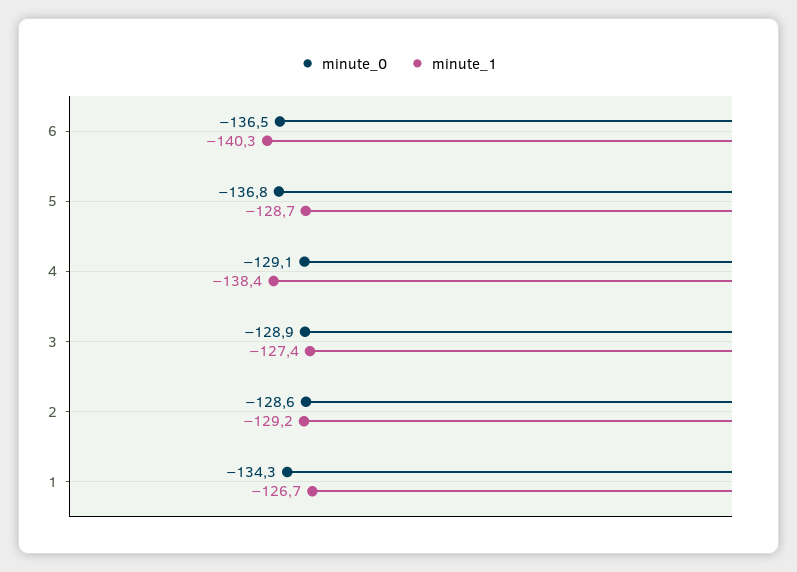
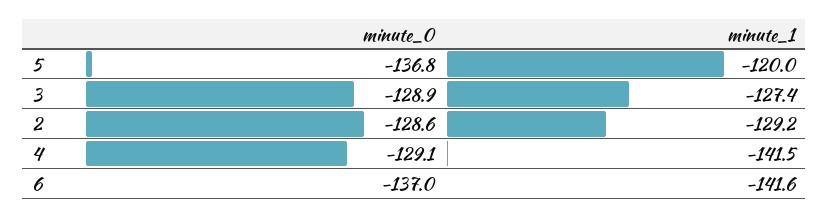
minute_0, 6: -136.5 -> -137
minute_1, 6: -140.3 -> -141.6
minute_1, 5: -128.7 -> -120
minute_1, 4: -138.4 -> -141.5
minute_0, 1: -134.3 -> none
minute_1, 1: -126.7 -> none

